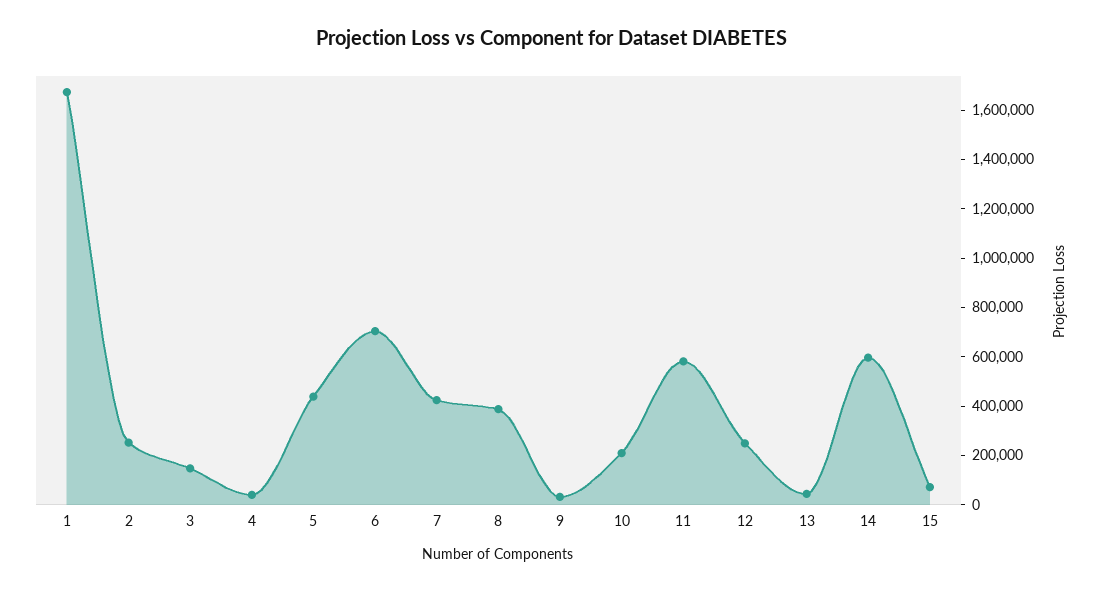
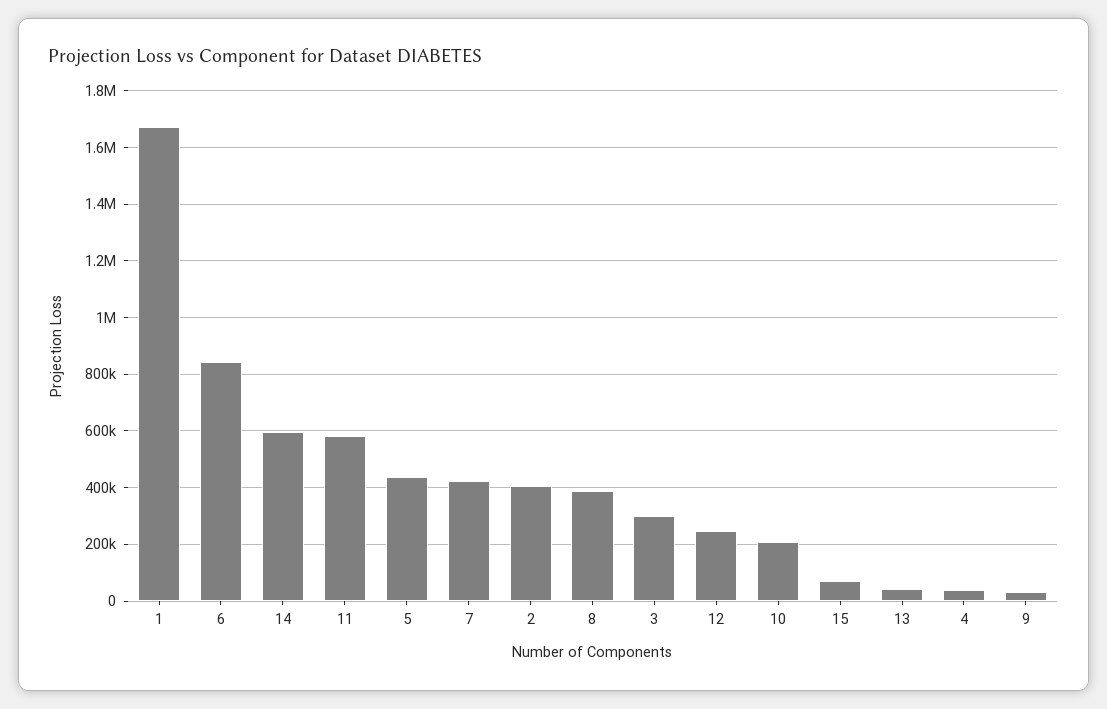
2: 250000 -> 400000
3: 150000 -> 300000
6: 700000 -> 850000

